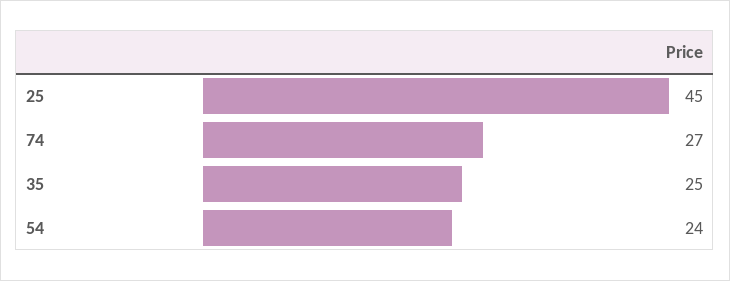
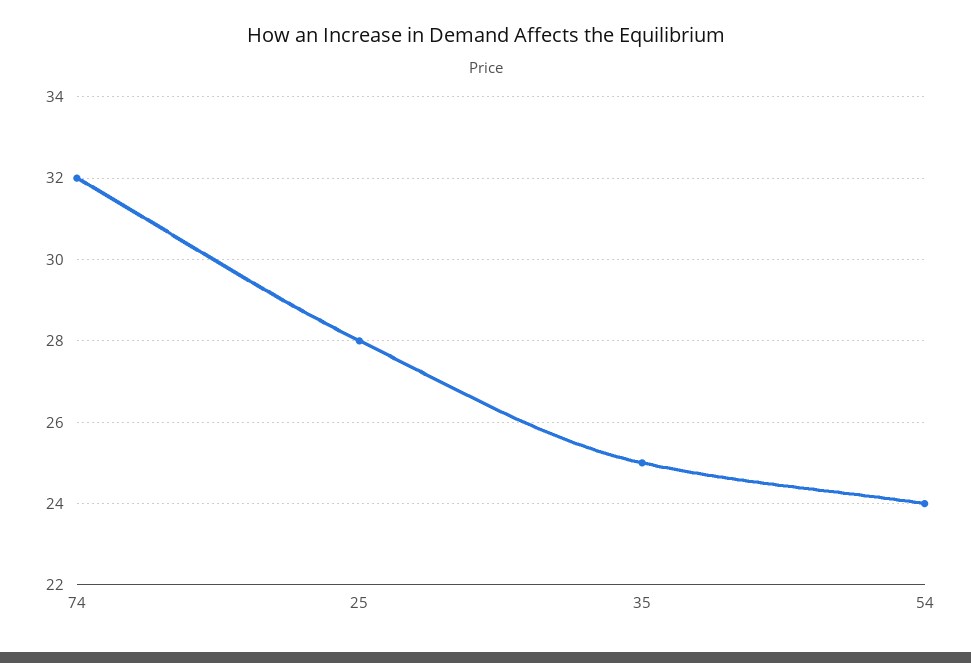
25: 45 -> 28
74: 27 -> 32

